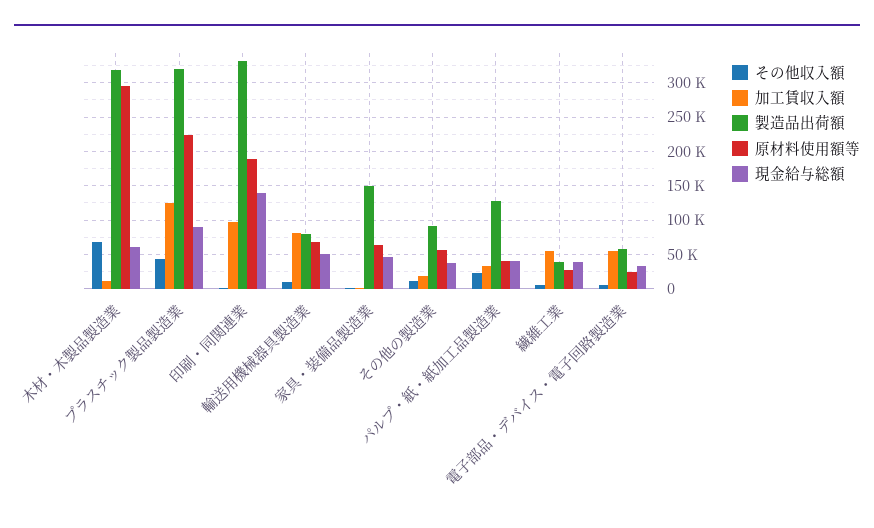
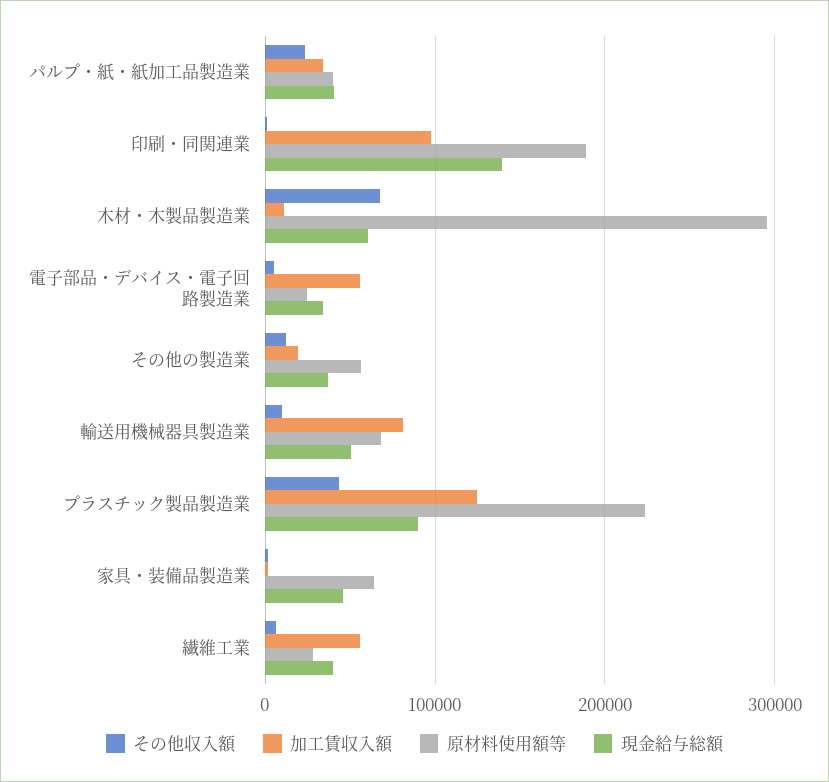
製造品出荷額, 木材・木製品製造業: 320000 -> none
製造品出荷額, プラスチック製品製造業: 320000 -> none
製造品出荷額, 印刷・同関連業: 330000 -> none
製造品出荷額, 輸送用機械器具製造業: 80000 -> none
製造品出荷額, 家具・装備品製造業: 150000 -> none
製造品出荷額, その他の製造業: 90000 -> none
製造品出荷額, パルプ・紙・紙加工品製造業: 130000 -> none
製造品出荷額, 繊維工業: 40000 -> none
製造品出荷額, 電子部品・デバイス・電子回路製造業: 60000 -> none

